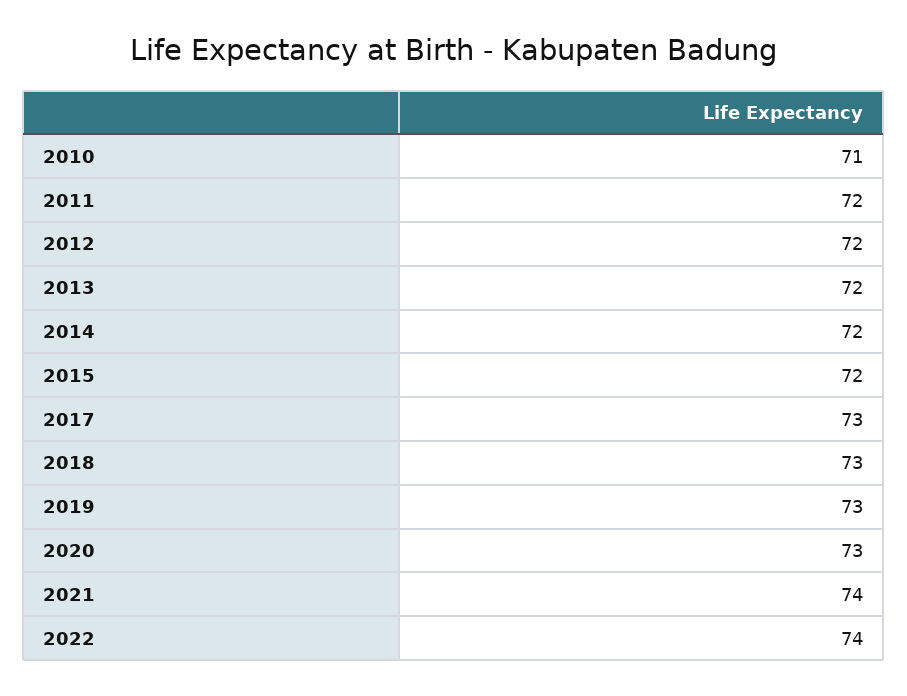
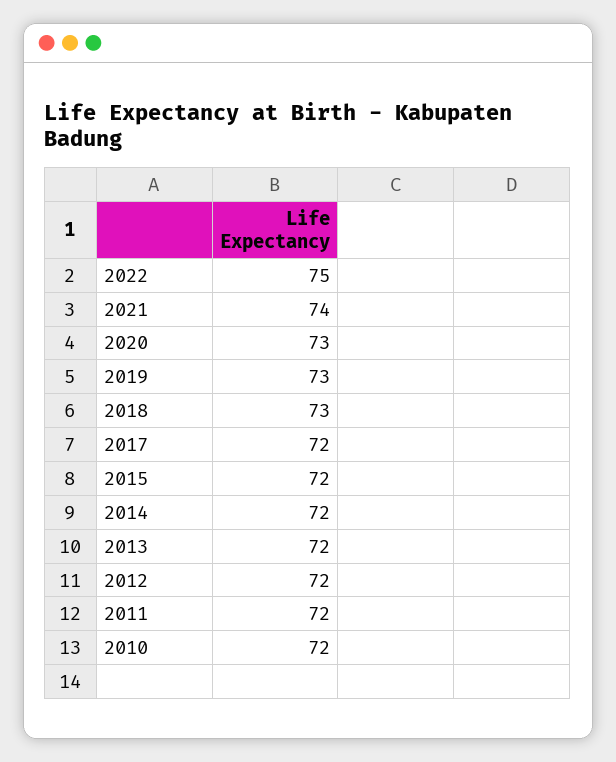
2010: 71 -> 72
2017: 73 -> 72
2022: 74 -> 75

